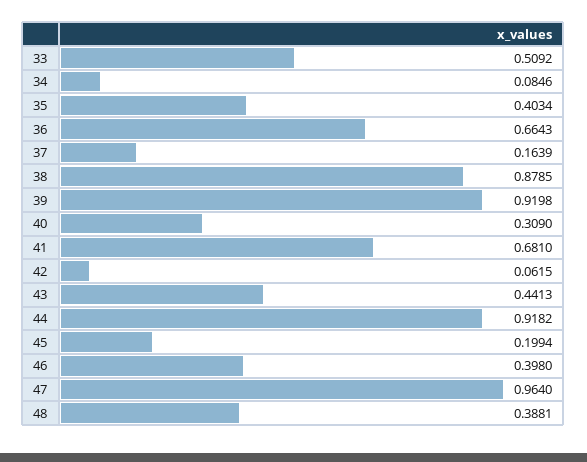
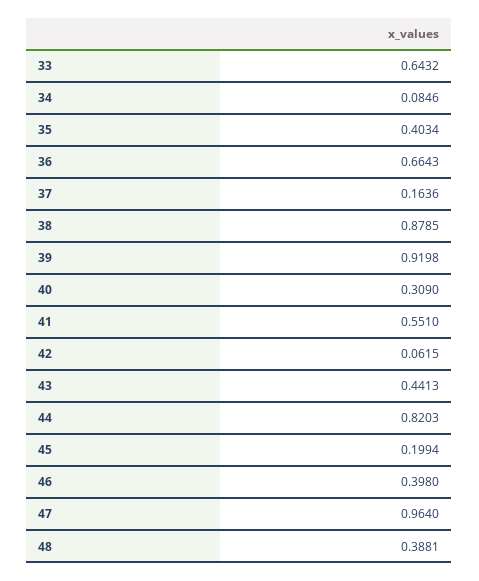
33: 0.5092 -> 0.6432
37: 0.1639 -> 0.1636
41: 0.681 -> 0.551
44: 0.9182 -> 0.8203

